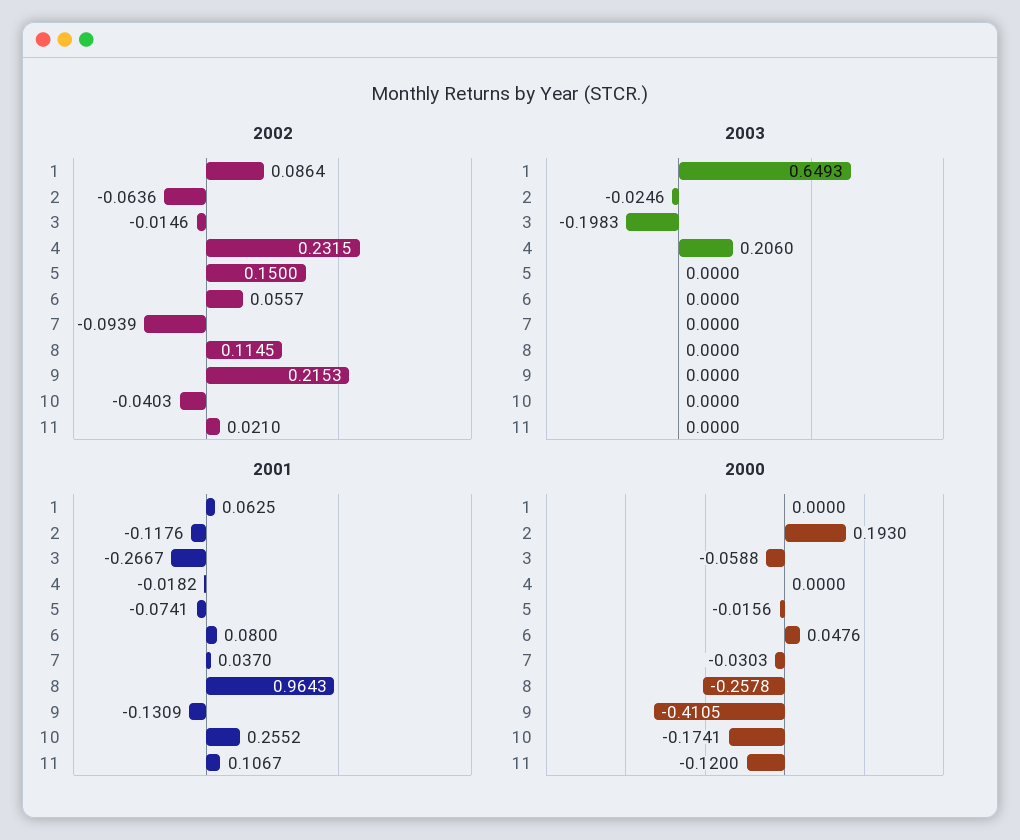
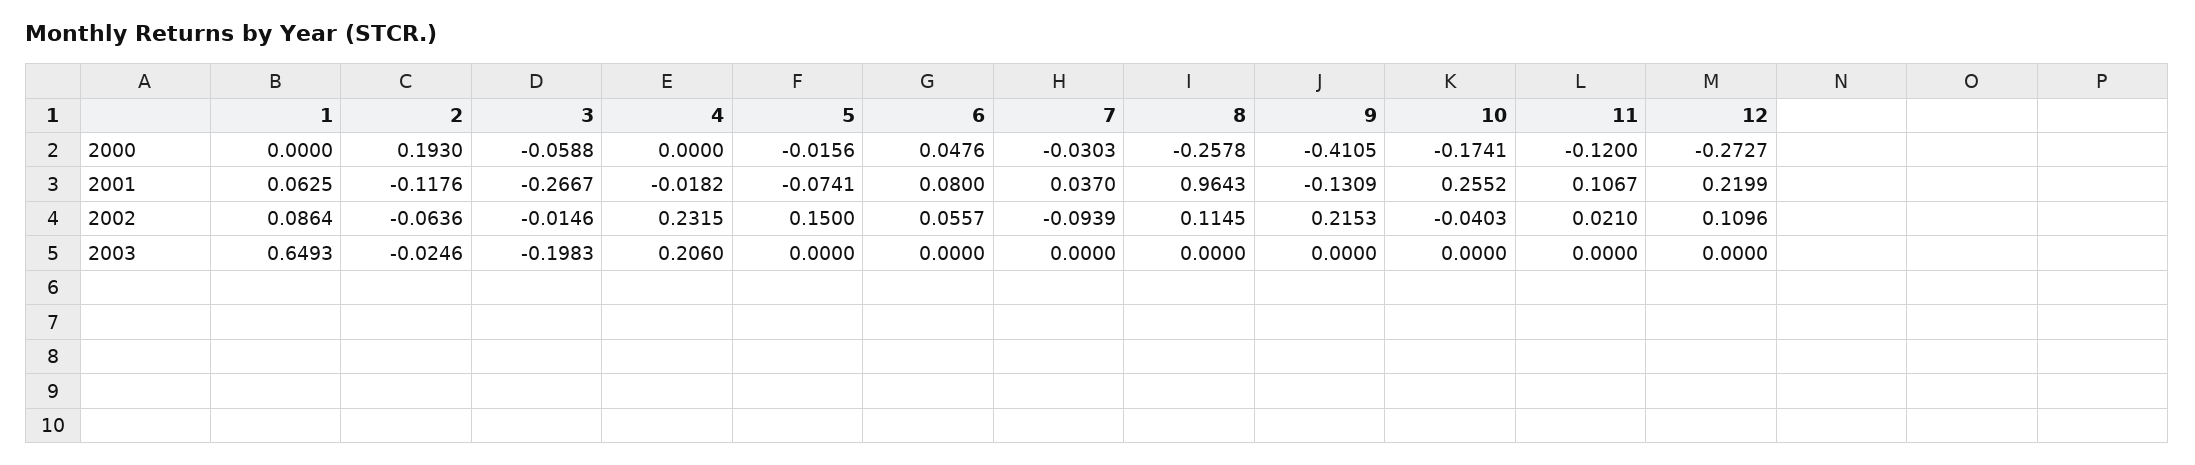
2000, 12: none -> -0.2727
2001, 12: none -> 0.2199
2002, 12: none -> 0.1096
2003, 12: none -> 0

